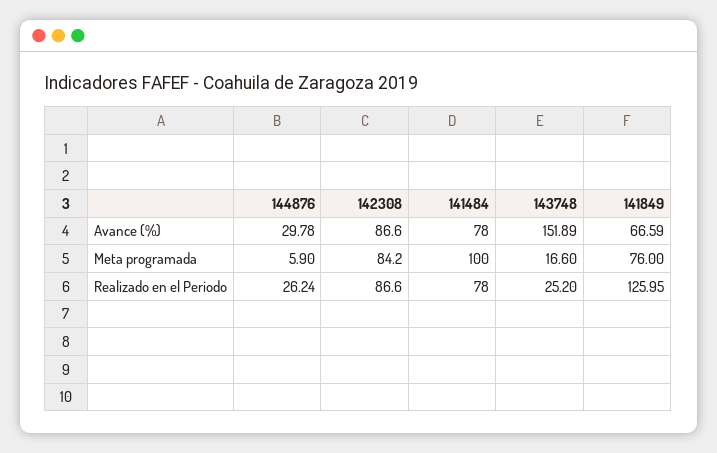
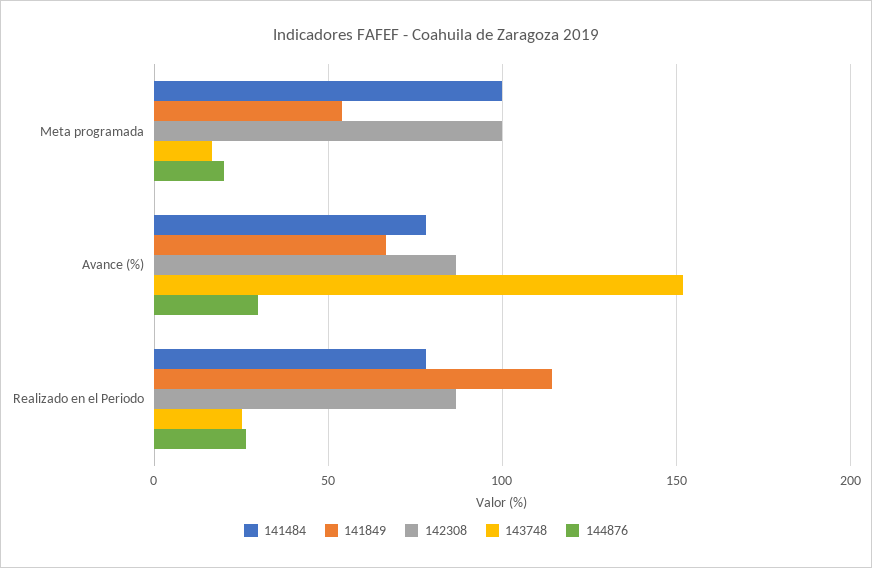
144876, Meta programada: 5.9 -> 20
142308, Meta programada: 84.2 -> 100
141849, Meta programada: 76 -> 55
141849, Realizado en el Periodo: 125.95 -> 115

